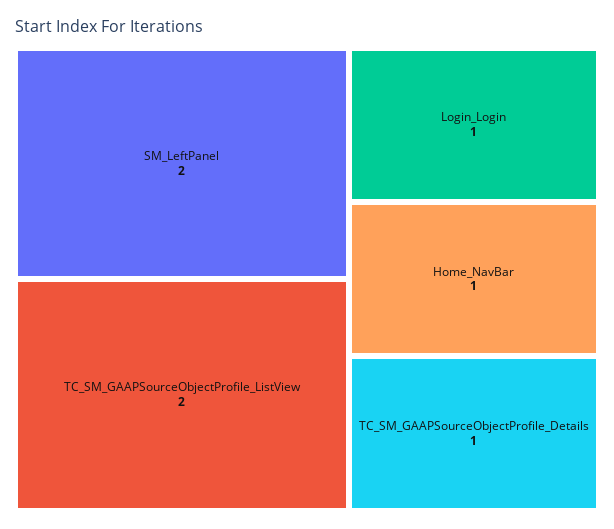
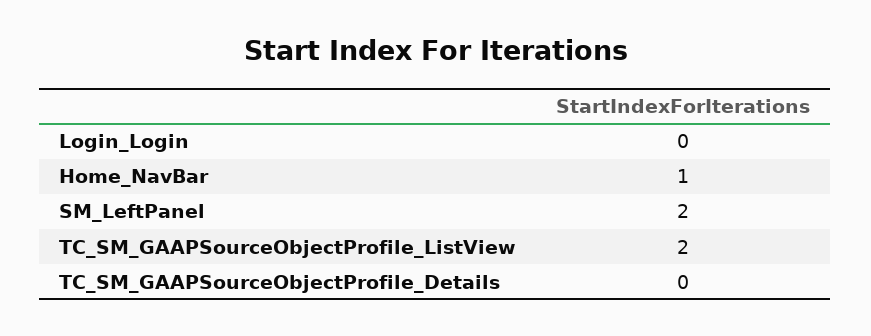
Login_Login: 1 -> 0
TC_SM_GAAPSourceObjectProfile_Details: 1 -> 0

